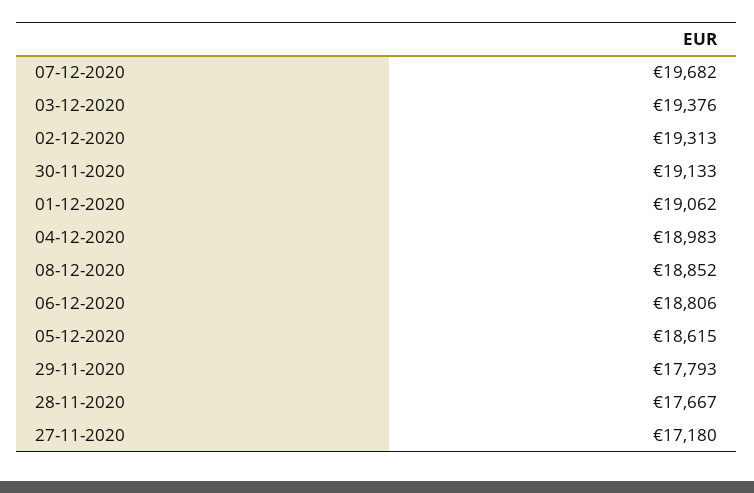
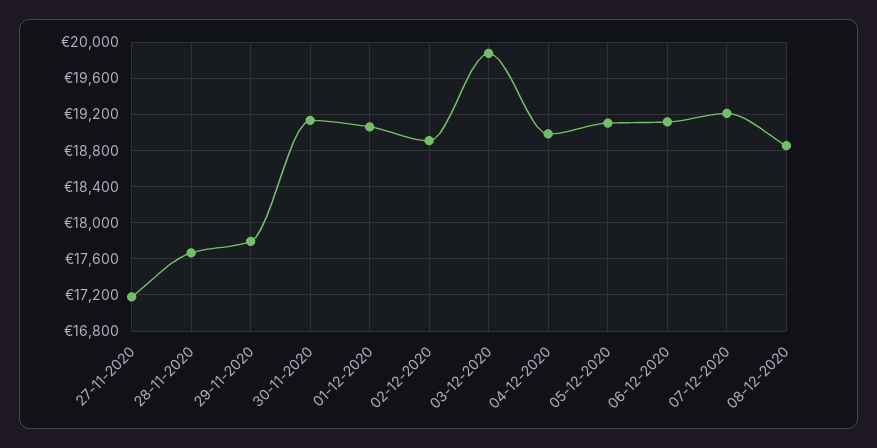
07-12-2020: 19682 -> 19200
03-12-2020: 19376 -> 19900
02-12-2020: 19313 -> 18900
06-12-2020: 18806 -> 19100
05-12-2020: 18615 -> 19100

